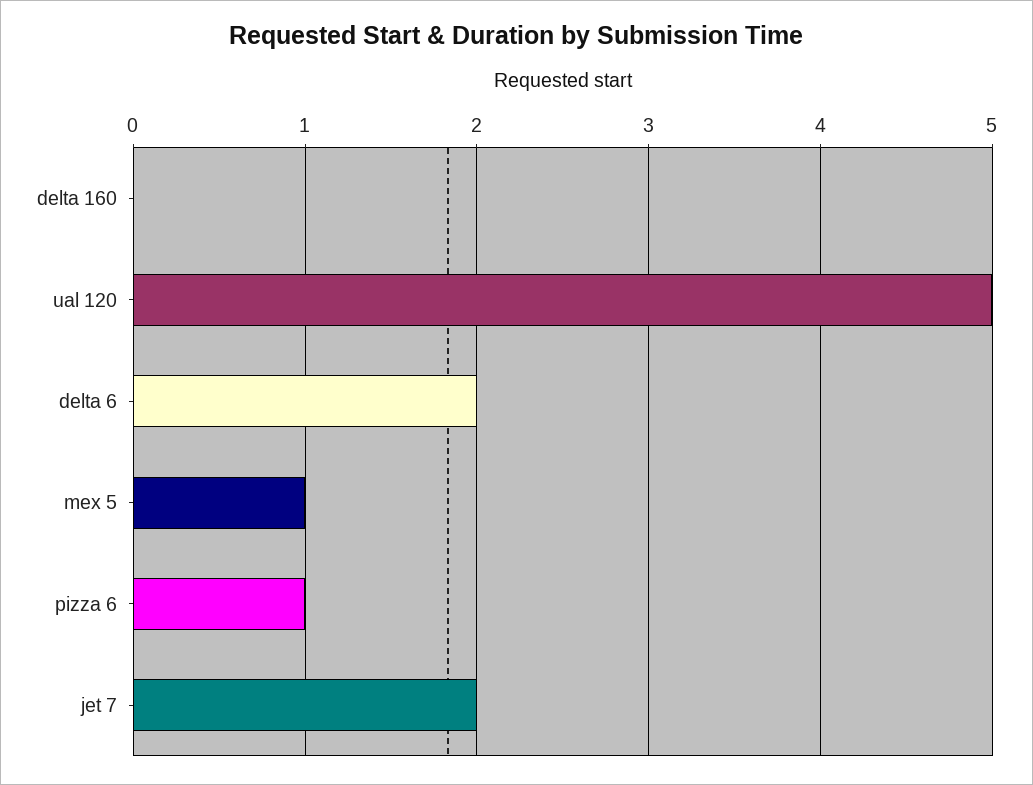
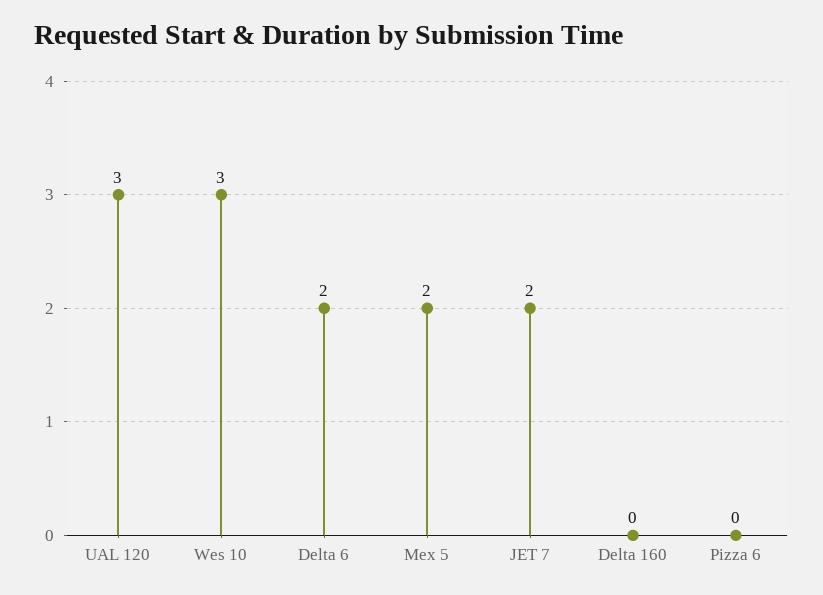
ual 120: 5 -> 3
mex 5: 1 -> 2
pizza 6: 1 -> 0
Wes 10: none -> 3

